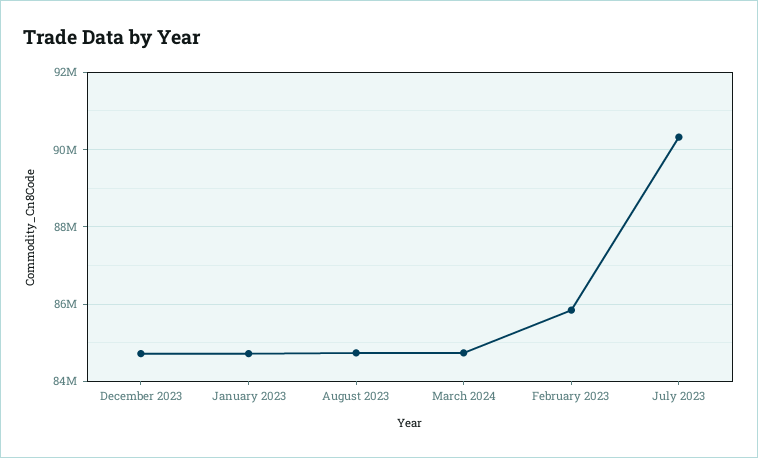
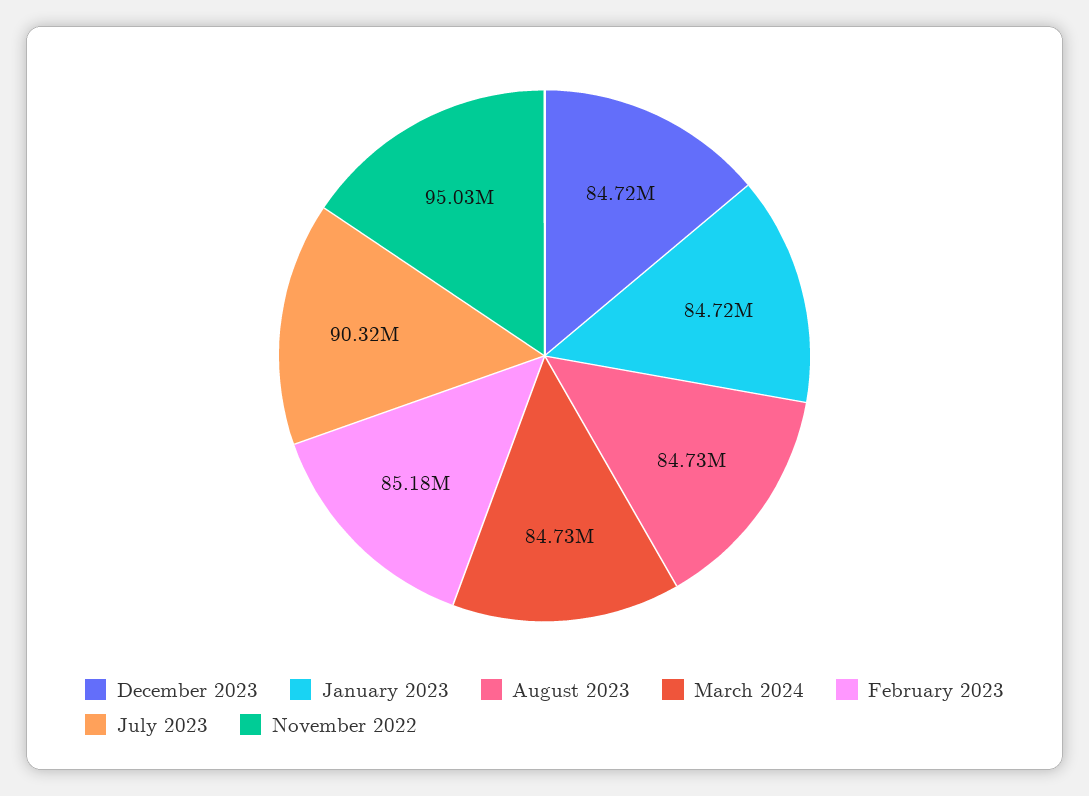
February 2023: 85800000 -> 85180000
November 2022: none -> 95030000

